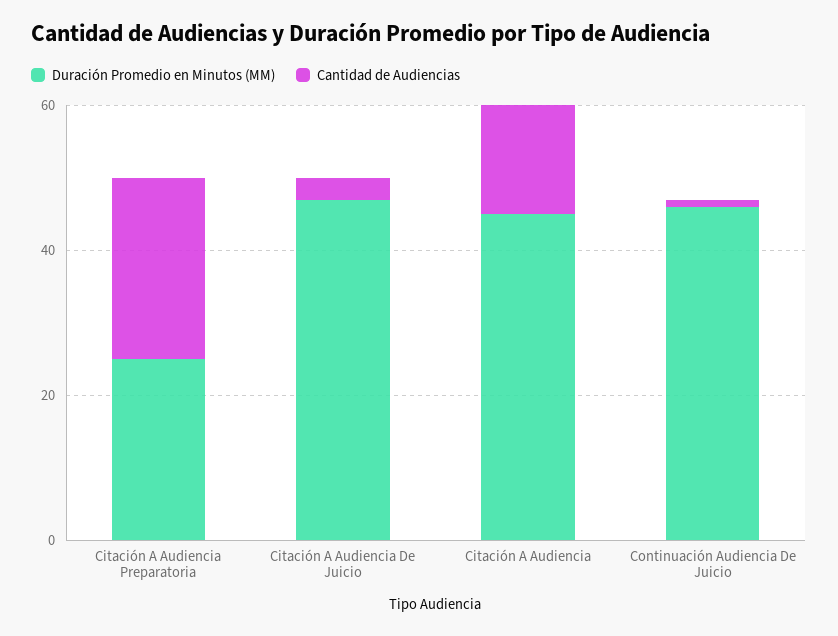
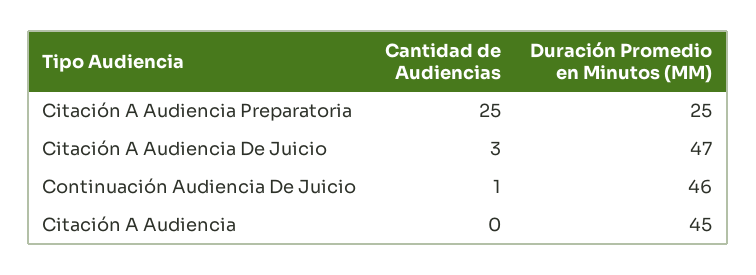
Cantidad de Audiencias, Citación A Audiencia: 15 -> 0

